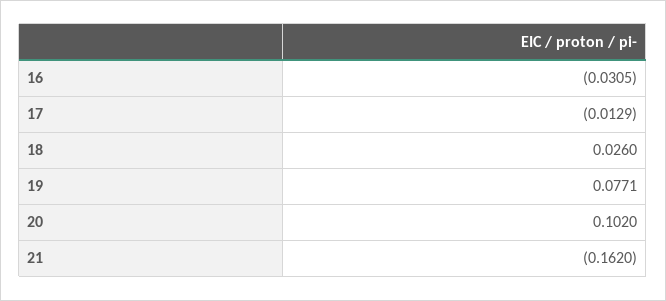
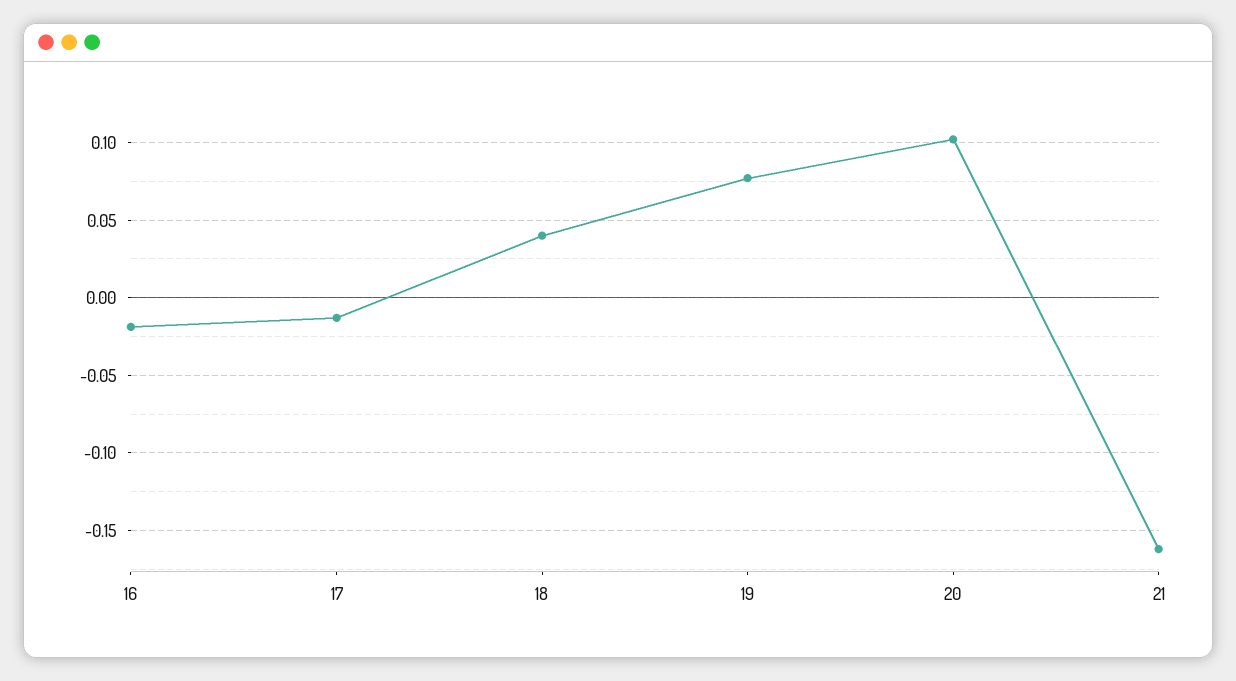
16: -0.0305 -> -0.02
18: 0.026 -> 0.04

